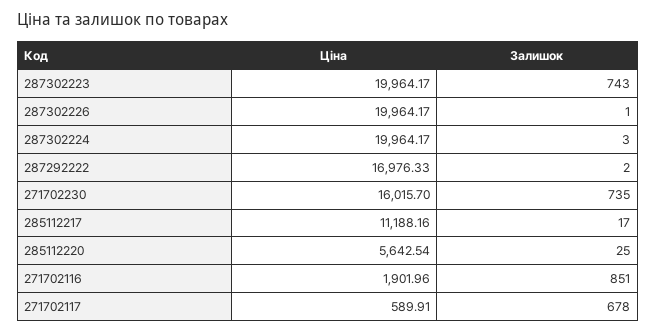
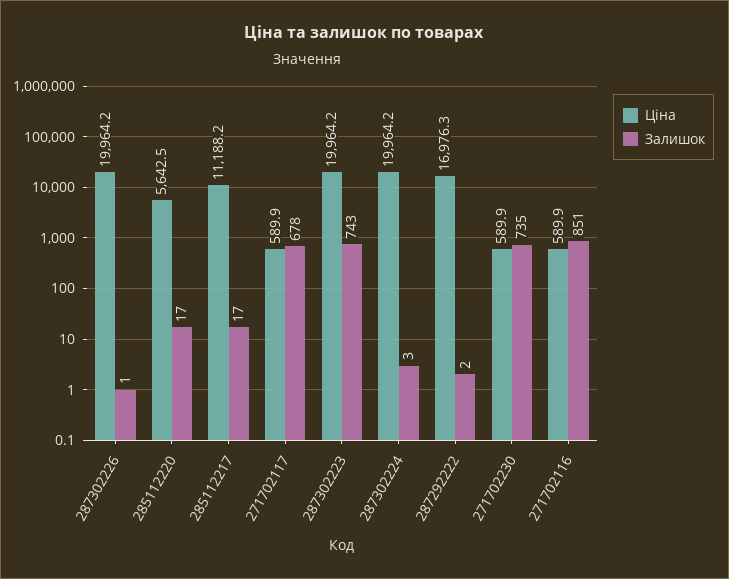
Ціна, 271702230: 16015.7 -> 589.9
Залишок, 285112220: 25 -> 17
Ціна, 271702116: 1901.96 -> 589.9

